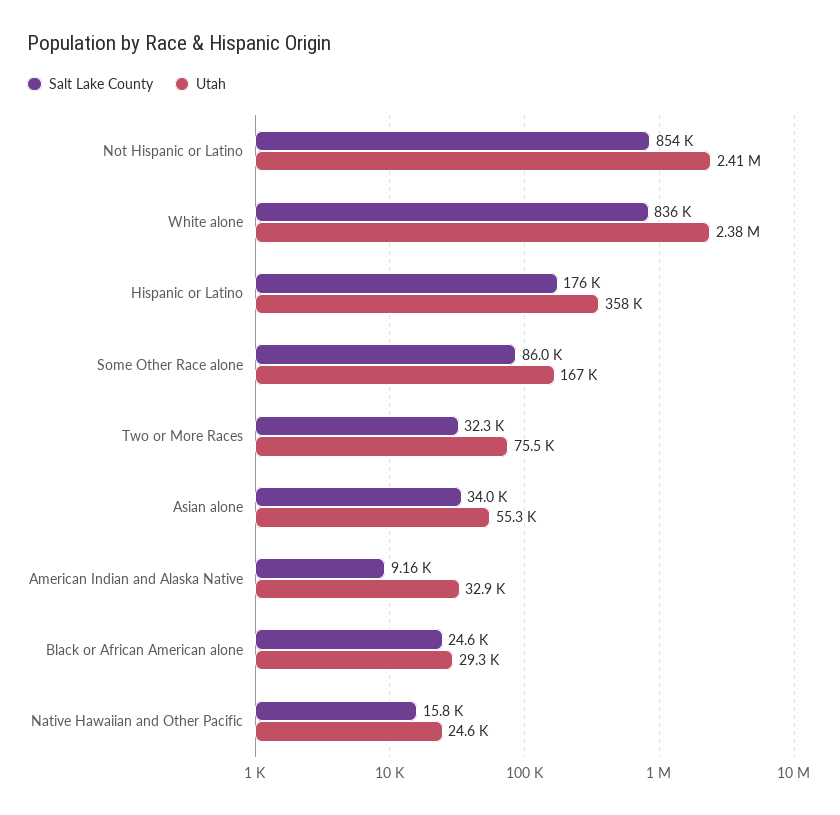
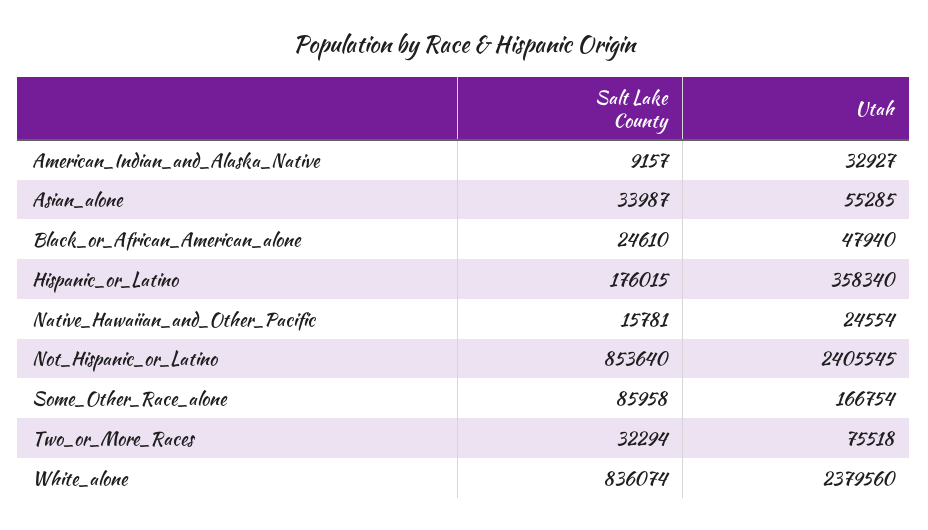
Utah, Black or African American alone: 29300 -> 47940

